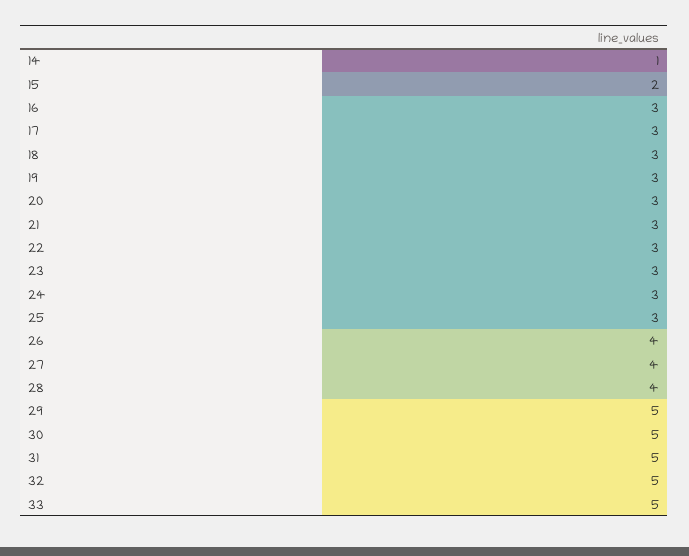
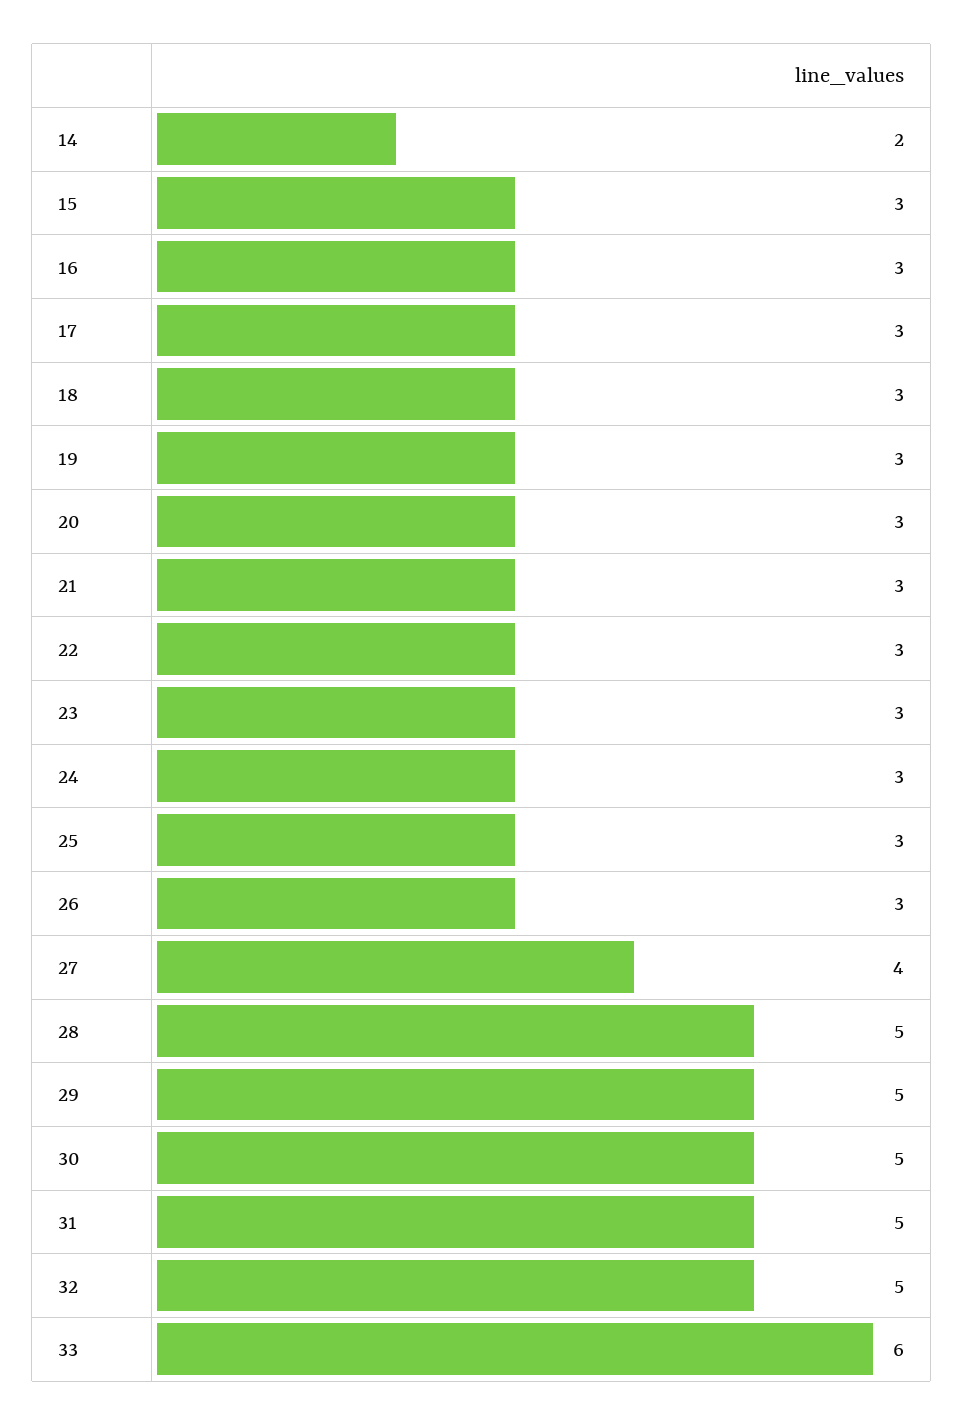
14: 1 -> 2
15: 2 -> 3
26: 4 -> 3
28: 4 -> 5
33: 5 -> 6

